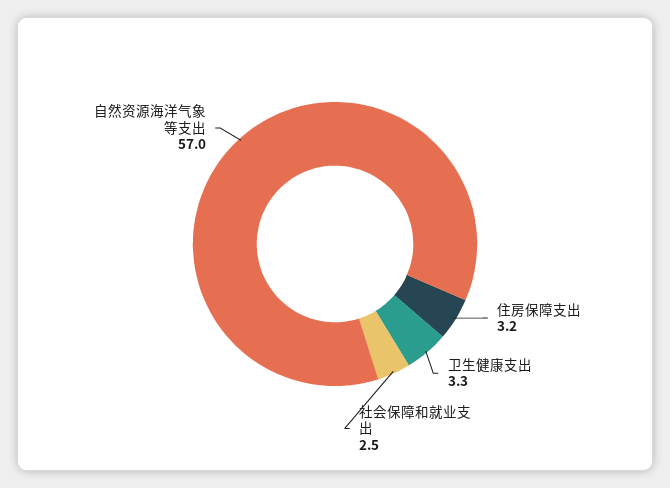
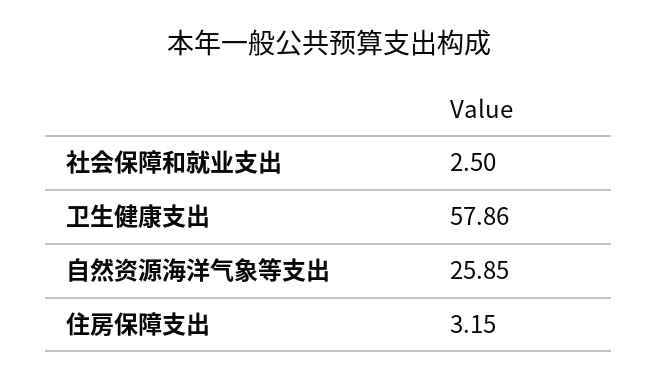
卫生健康支出: 3.3 -> 57.86
自然资源海洋气象等支出: 57 -> 25.85

